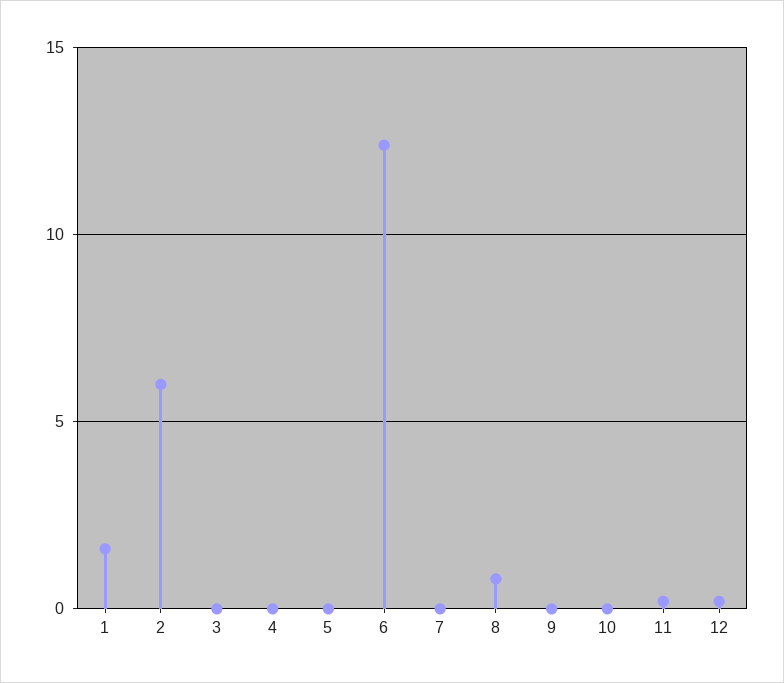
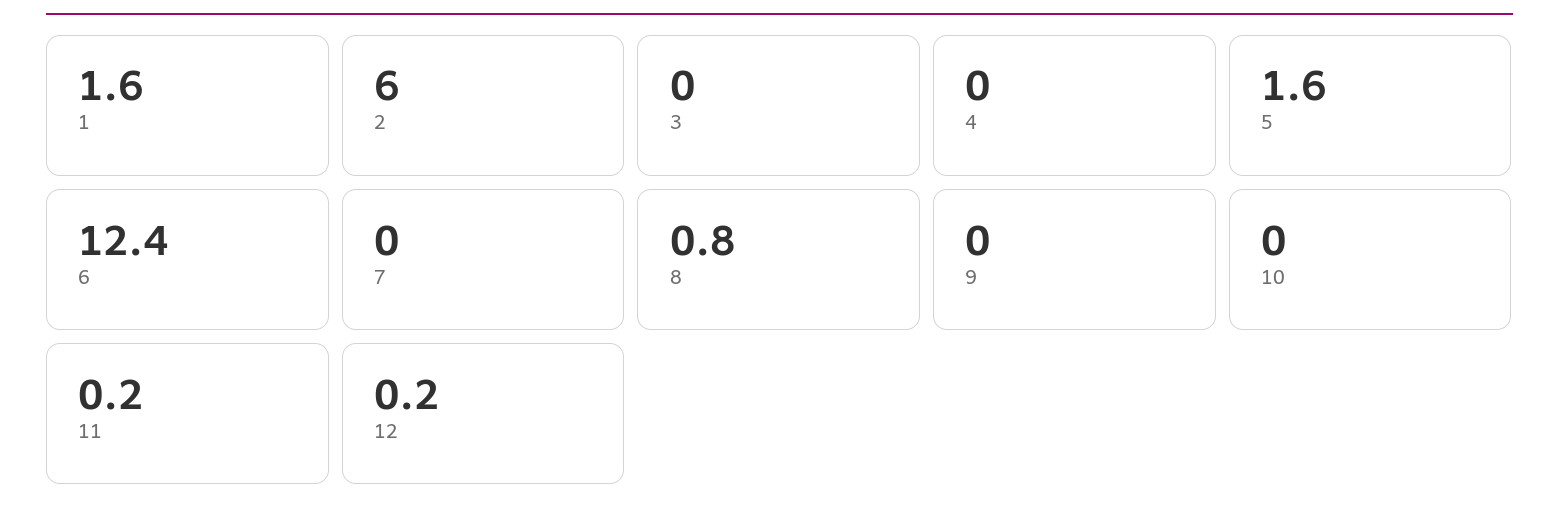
5: 0 -> 1.6

